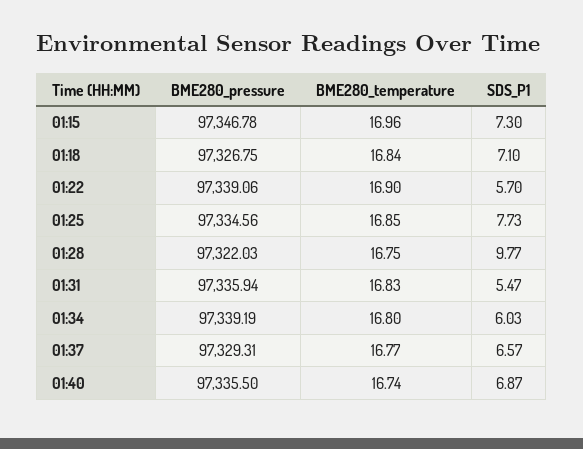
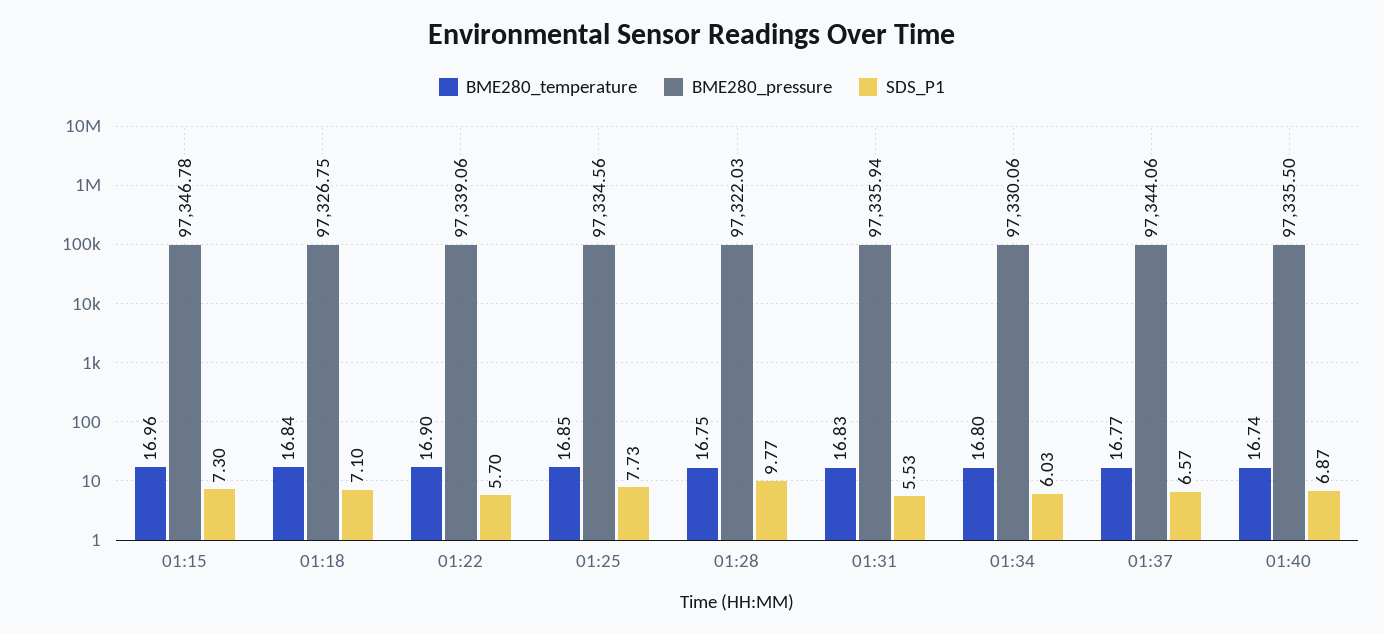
SDS_P1, 01:31: 5.47 -> 5.53
BME280_pressure, 01:34: 97339.19 -> 97330.06
BME280_pressure, 01:37: 97329.31 -> 97344.06

